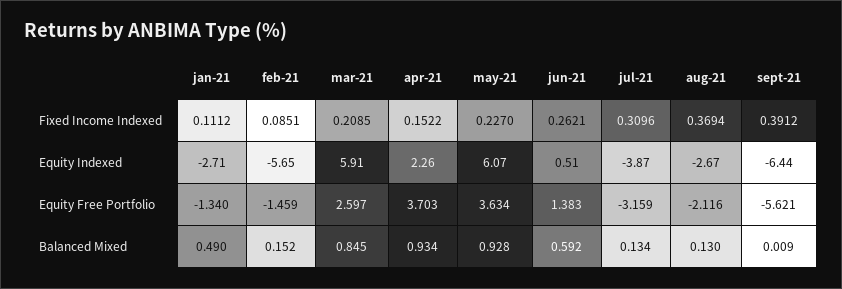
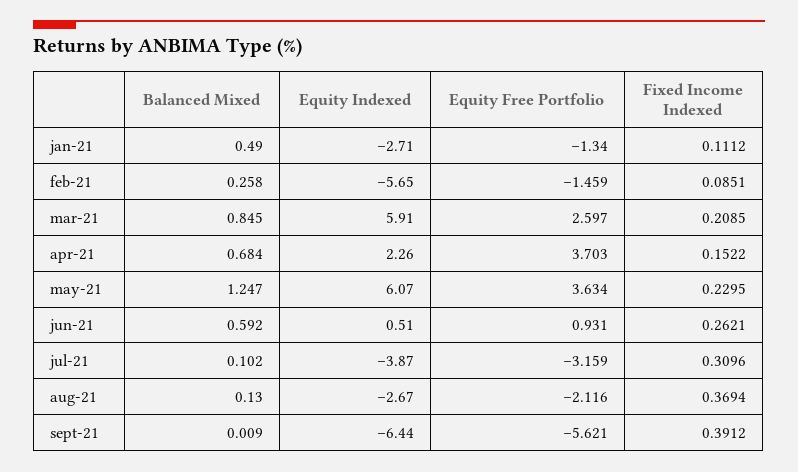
may-21, Fixed Income Indexed: 0.227 -> 0.2295
jun-21, Equity Free Portfolio: 1.383 -> 0.931
feb-21, Balanced Mixed: 0.152 -> 0.258
apr-21, Balanced Mixed: 0.934 -> 0.684
may-21, Balanced Mixed: 0.928 -> 1.247
jul-21, Balanced Mixed: 0.134 -> 0.102

